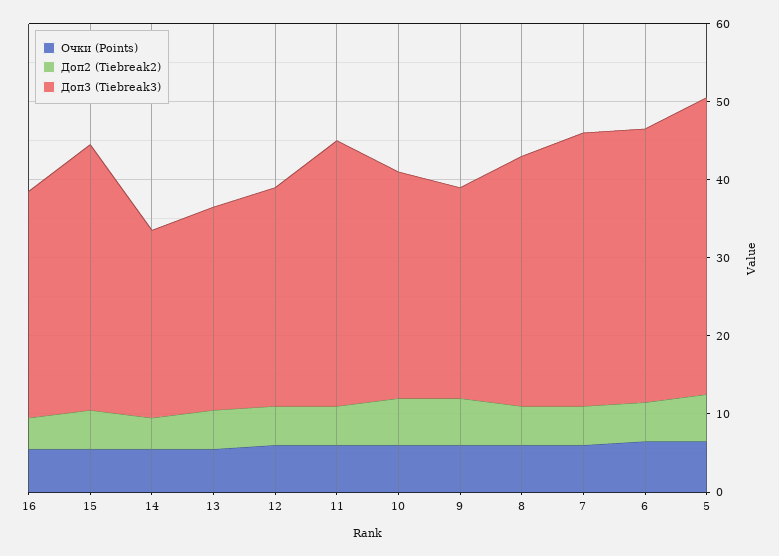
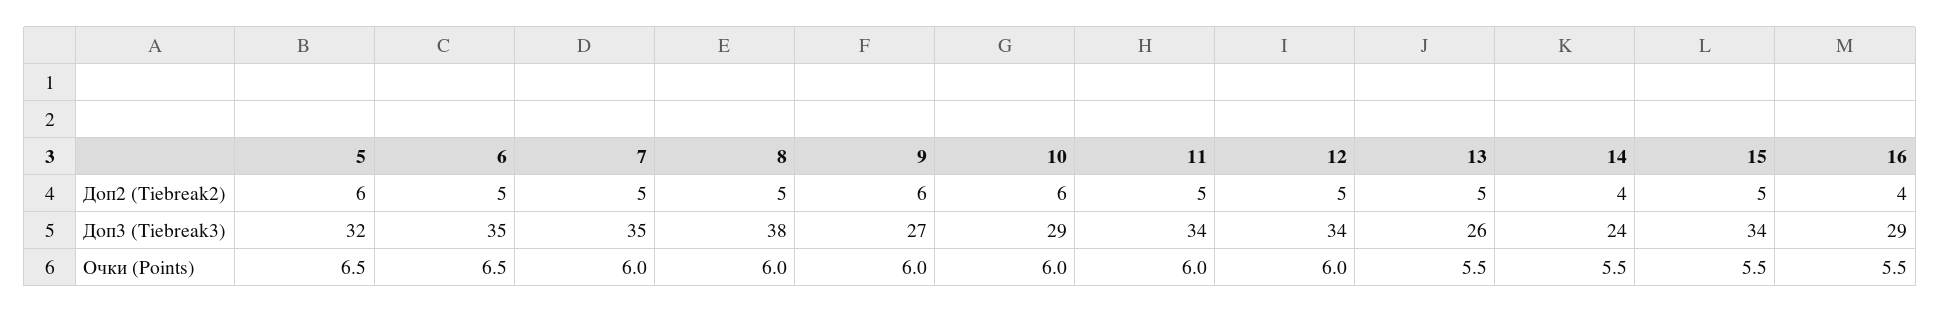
Доп3 (Tiebreak3), 12: 28 -> 34
Доп3 (Tiebreak3), 8: 32 -> 38
Доп3 (Tiebreak3), 5: 38 -> 32

